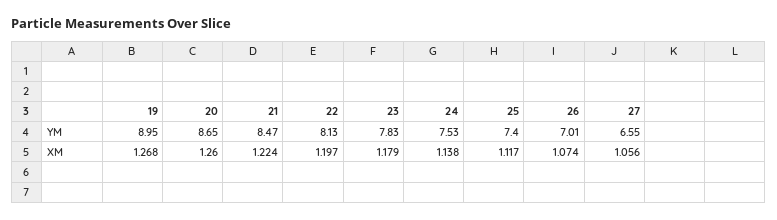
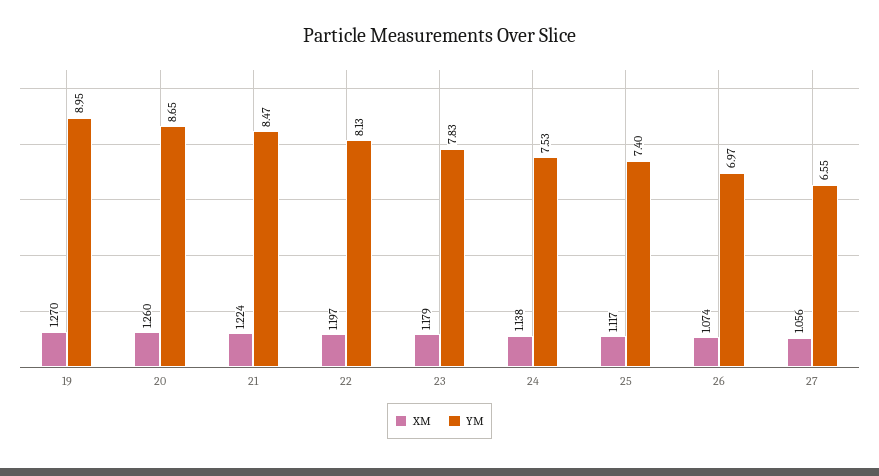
YM, 26: 7.01 -> 6.97
XM, 19: 1.268 -> 1.27

